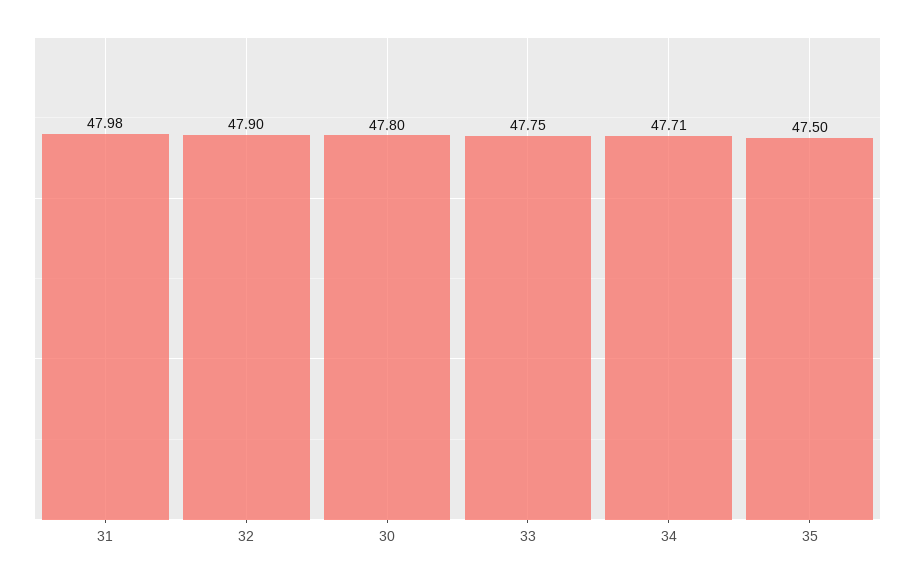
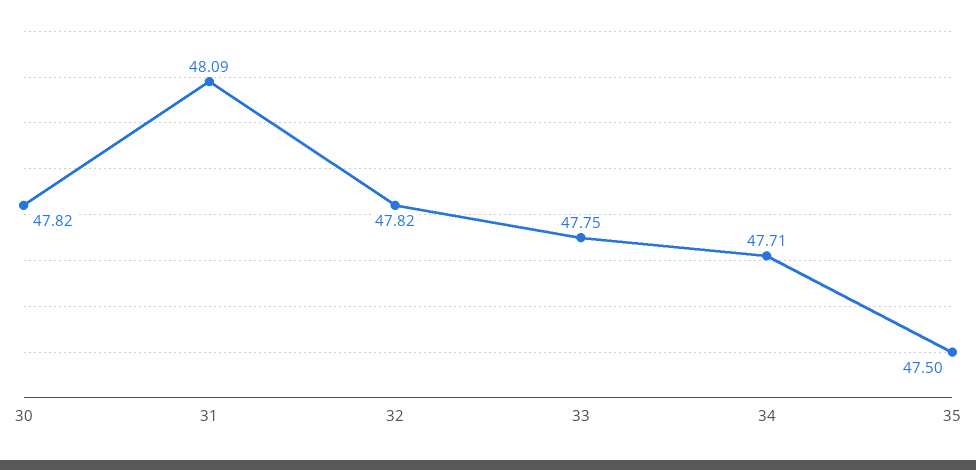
31: 47.98 -> 48.09
32: 47.9 -> 47.82
30: 47.8 -> 47.82

